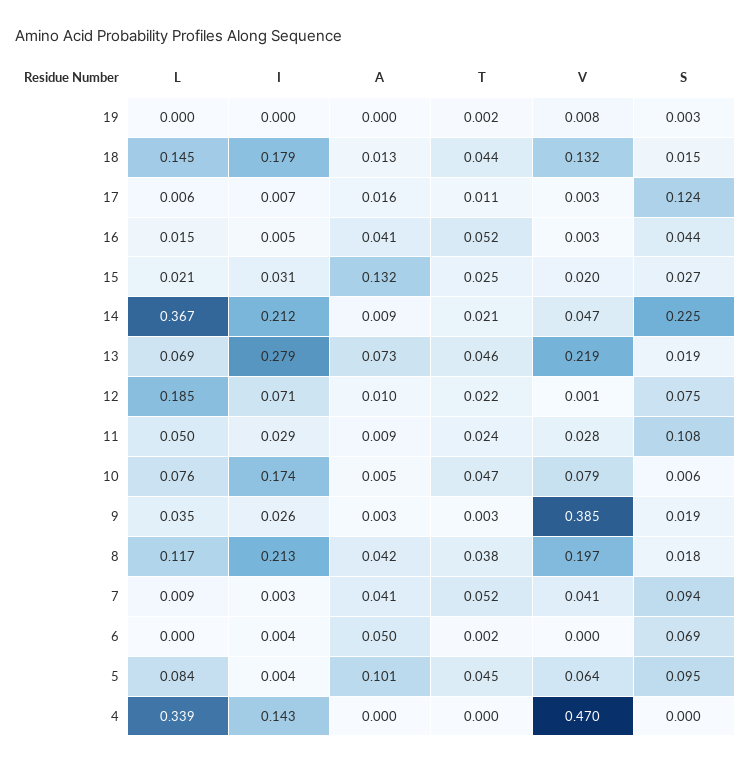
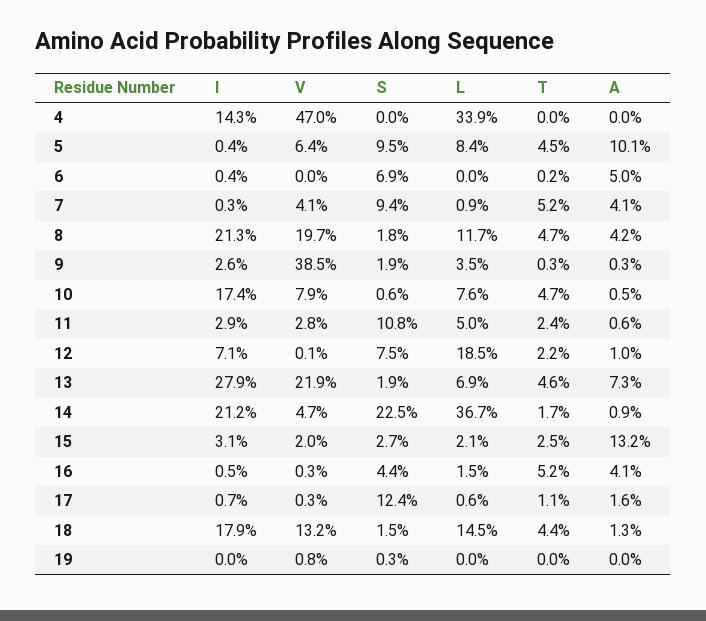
T, 19: 0.002 -> 0
T, 14: 0.021 -> 0.017
A, 11: 0.009 -> 0.006
T, 8: 0.038 -> 0.047

